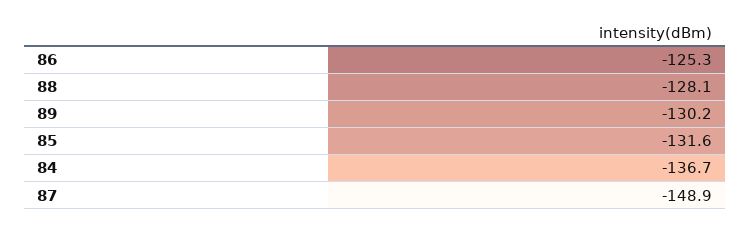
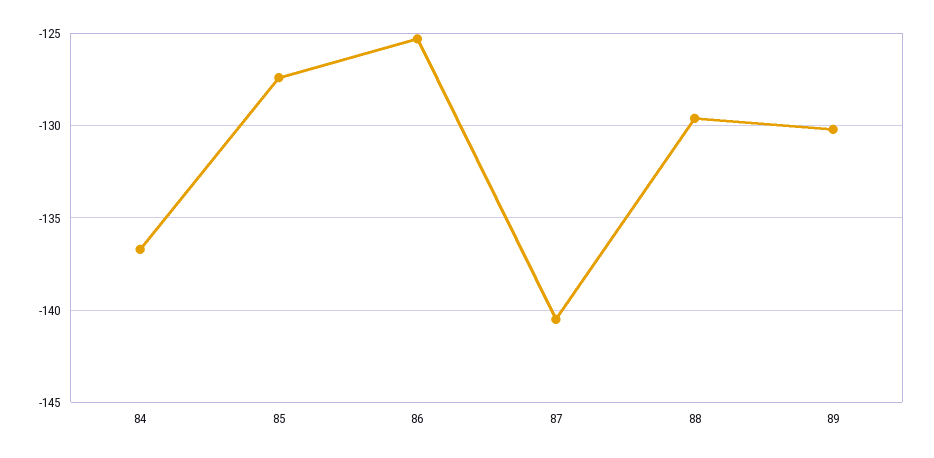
88: -128.1 -> -129.5
85: -131.6 -> -127.5
87: -148.9 -> -140.5

